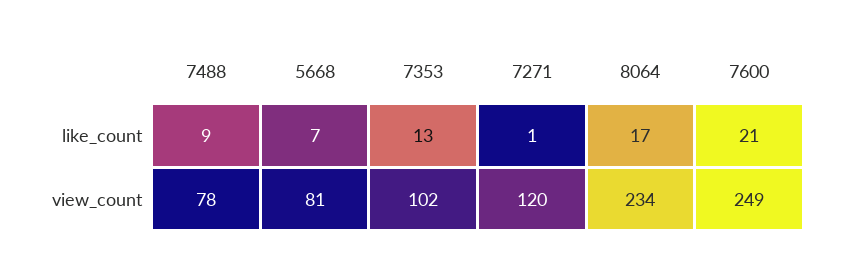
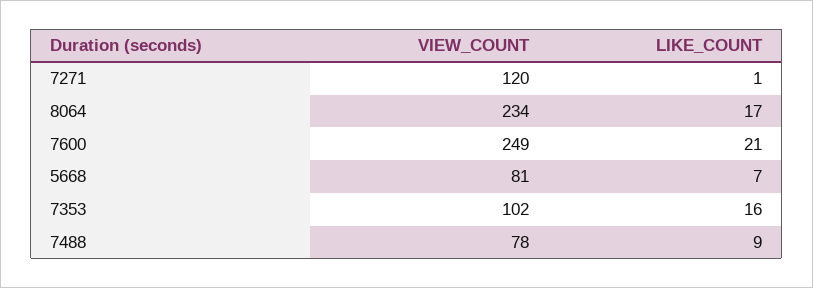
7353, like_count: 13 -> 16

